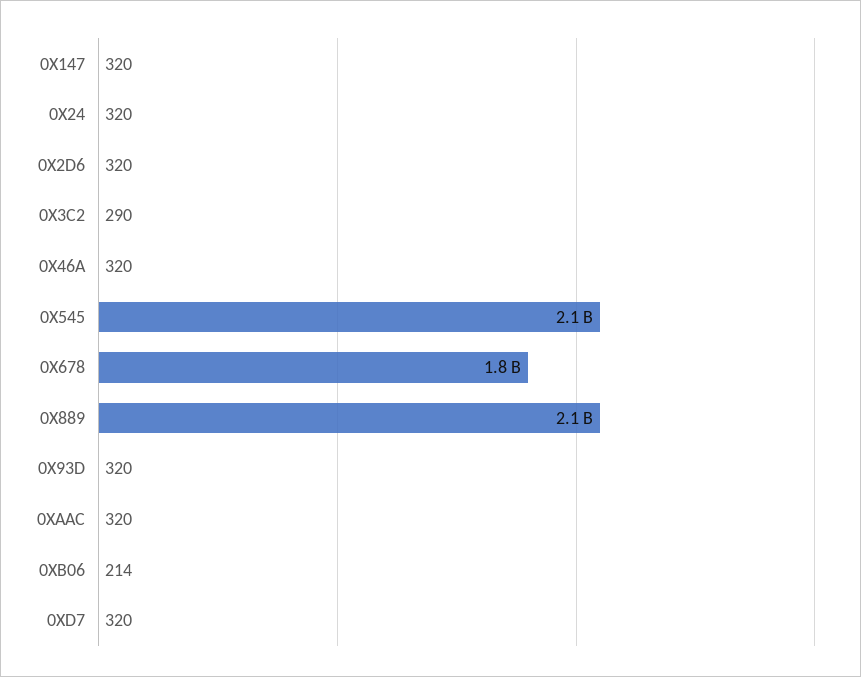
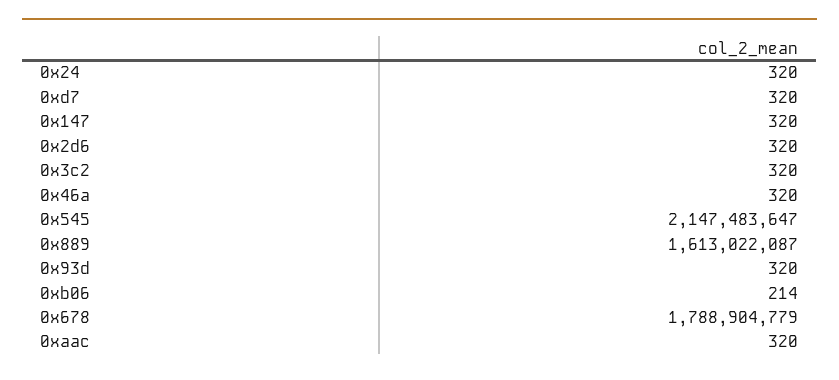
0X3C2: 290 -> 320
0X889: 2100000000 -> 1613022087

